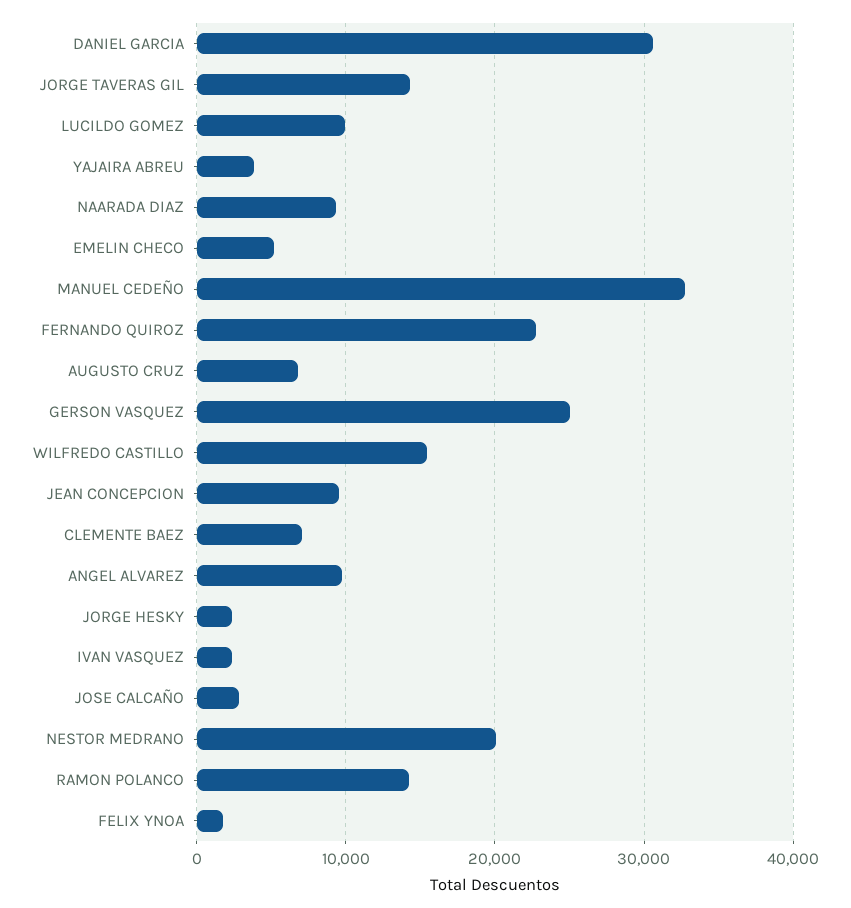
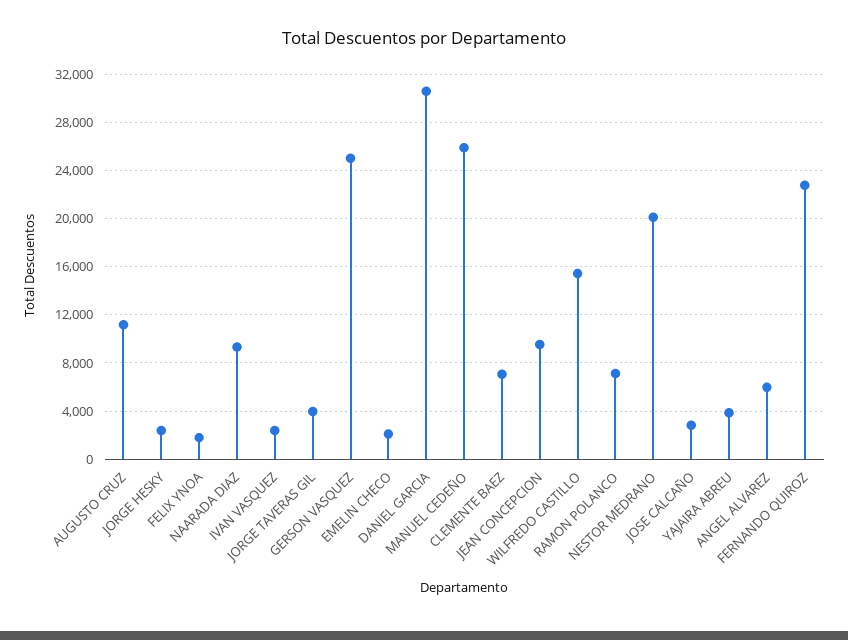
JORGE TAVERAS GIL: 14000 -> 4000
LUCILDO GOMEZ: 10000 -> none
EMELIN CHECO: 5000 -> 2000
MANUEL CEDEÑO: 33000 -> 26000
AUGUSTO CRUZ: 7000 -> 11000
ANGEL ALVAREZ: 10000 -> 6000
RAMON POLANCO: 14000 -> 7000

